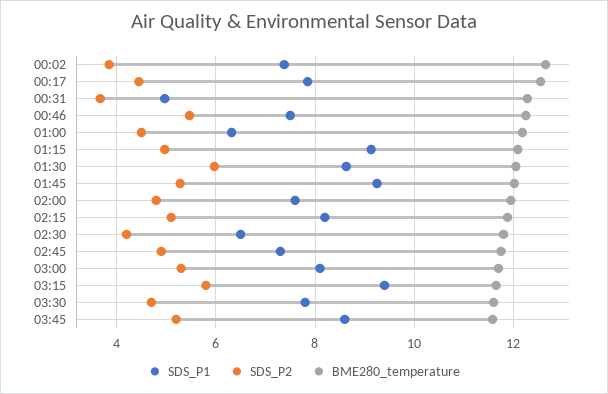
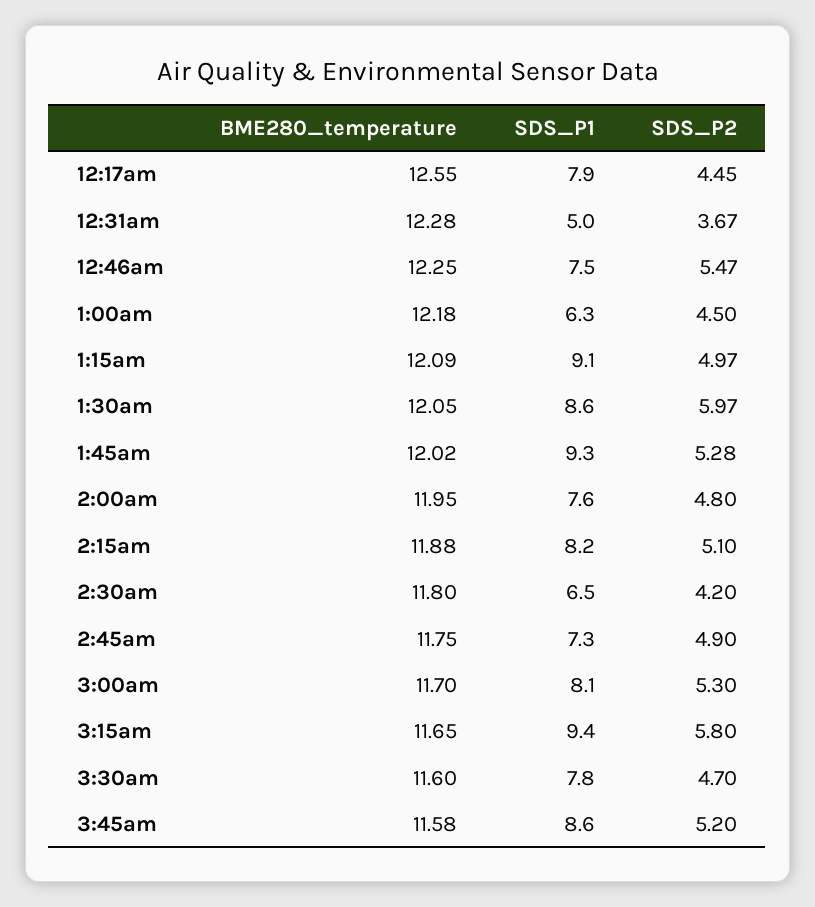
SDS_P1, 00:02: 7.4 -> none
SDS_P2, 00:02: 3.8 -> none
BME280_temperature, 00:02: 12.6 -> none

